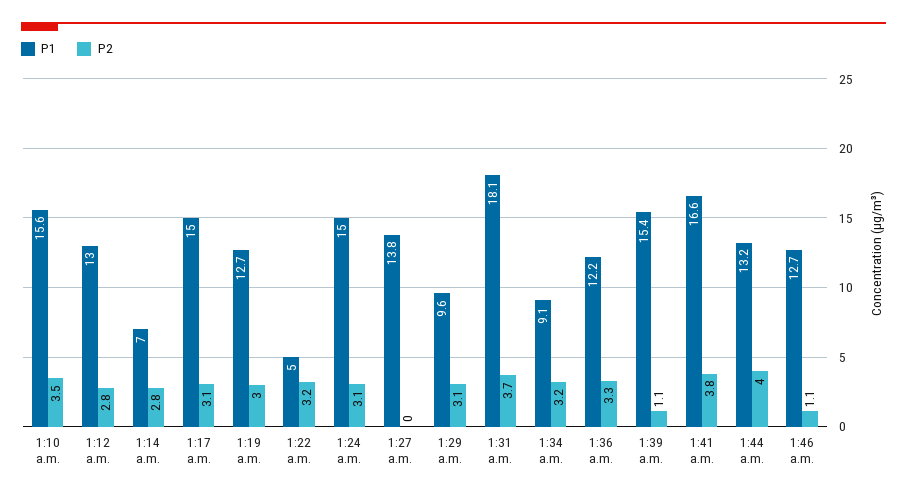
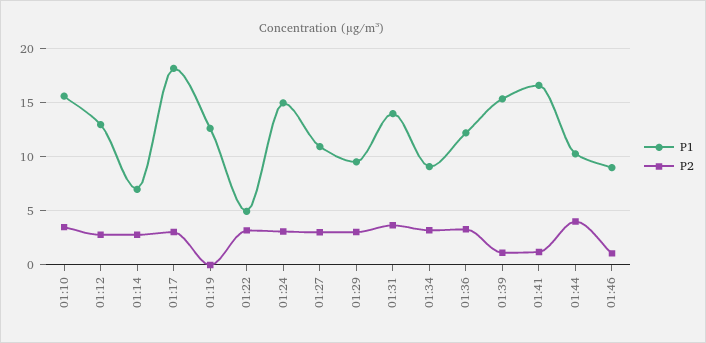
P1, 1:17 a.m.: 15 -> 18
P2, 1:19 a.m.: 3 -> 0
P1, 1:27 a.m.: 13.8 -> 11
P2, 1:27 a.m.: 0 -> 3
P1, 1:31 a.m.: 18.1 -> 14
P2, 1:41 a.m.: 3.8 -> 1
P1, 1:44 a.m.: 13.2 -> 10
P1, 1:46 a.m.: 12.7 -> 9

